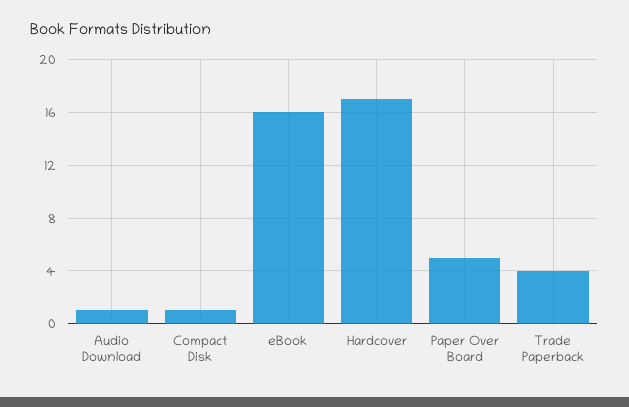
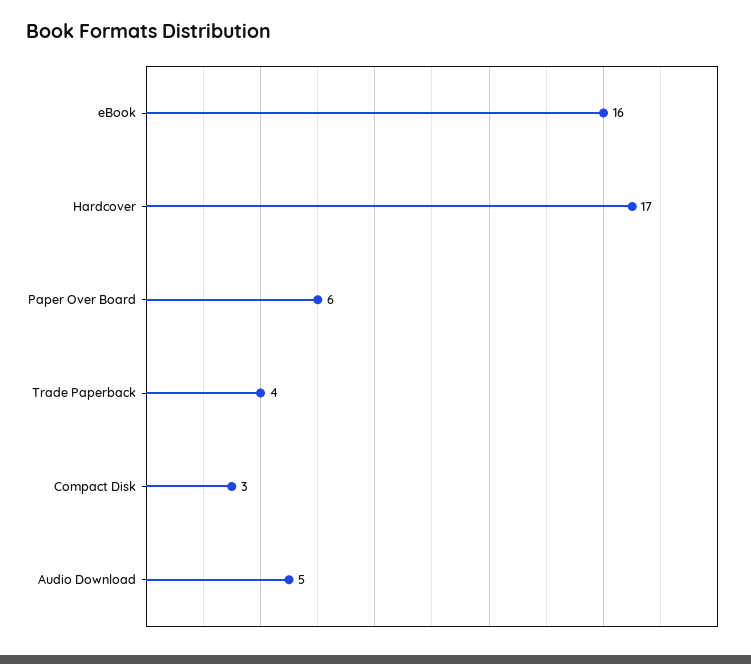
Audio Download: 1 -> 5
Compact Disk: 1 -> 3
Paper Over Board: 5 -> 6

